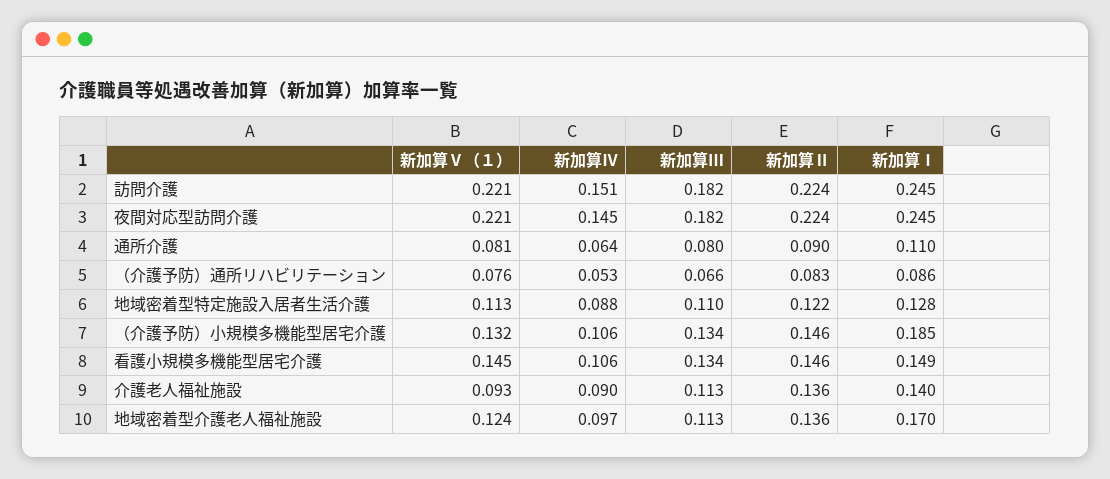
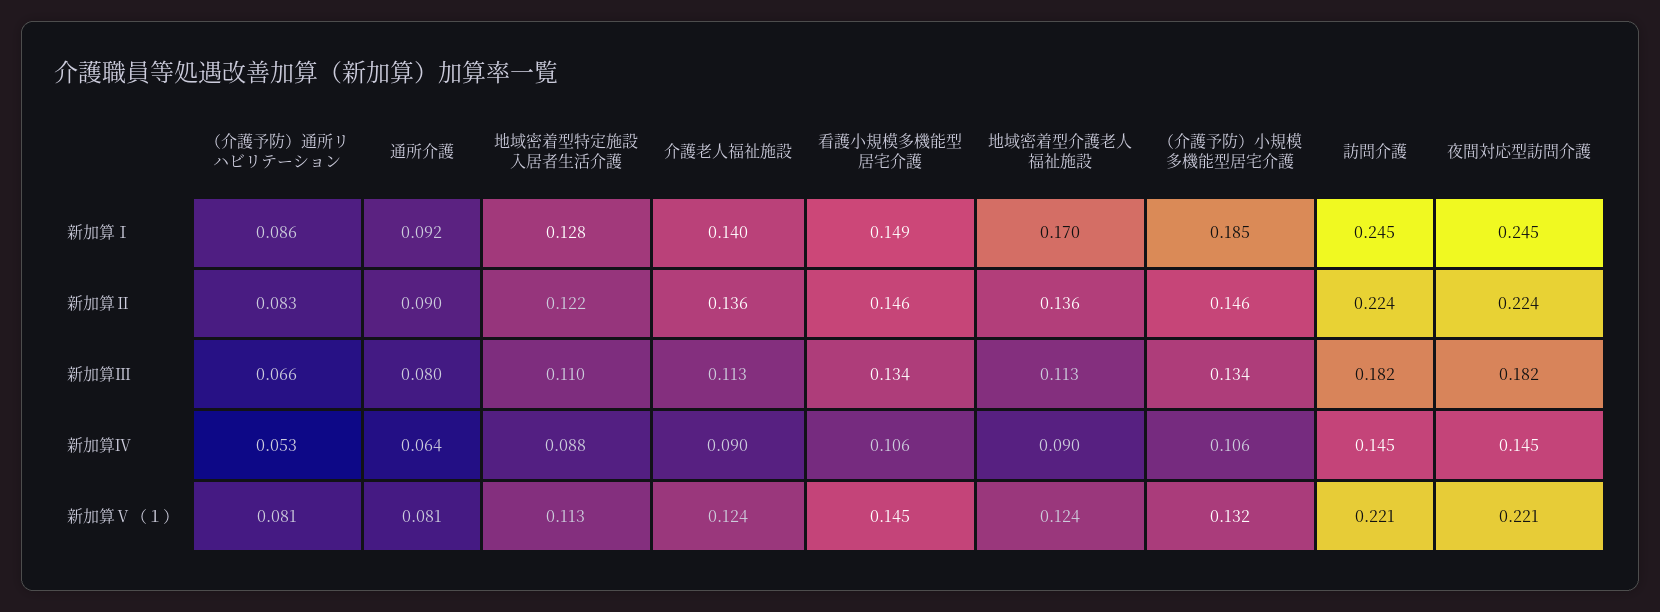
新加算Ⅳ, 訪問介護: 0.151 -> 0.145
新加算Ⅰ, 通所介護: 0.11 -> 0.092
新加算Ⅴ（１）, （介護予防）通所リハビリテーション: 0.076 -> 0.081
新加算Ⅴ（１）, 介護老人福祉施設: 0.093 -> 0.124
新加算Ⅳ, 地域密着型介護老人福祉施設: 0.097 -> 0.09

